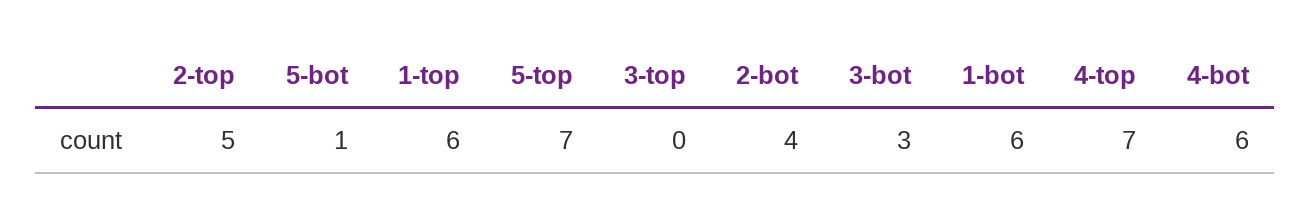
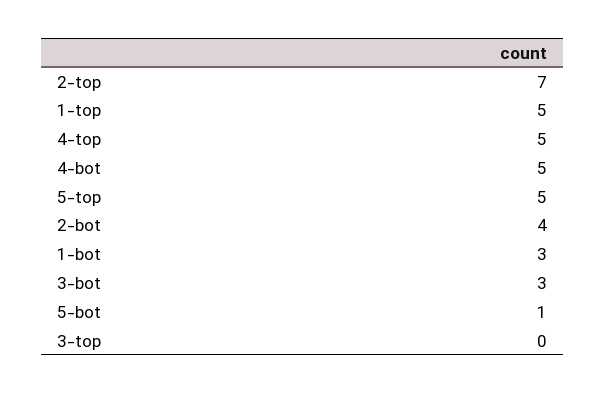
2-top: 5 -> 7
1-top: 6 -> 5
5-top: 7 -> 5
1-bot: 6 -> 3
4-top: 7 -> 5
4-bot: 6 -> 5

